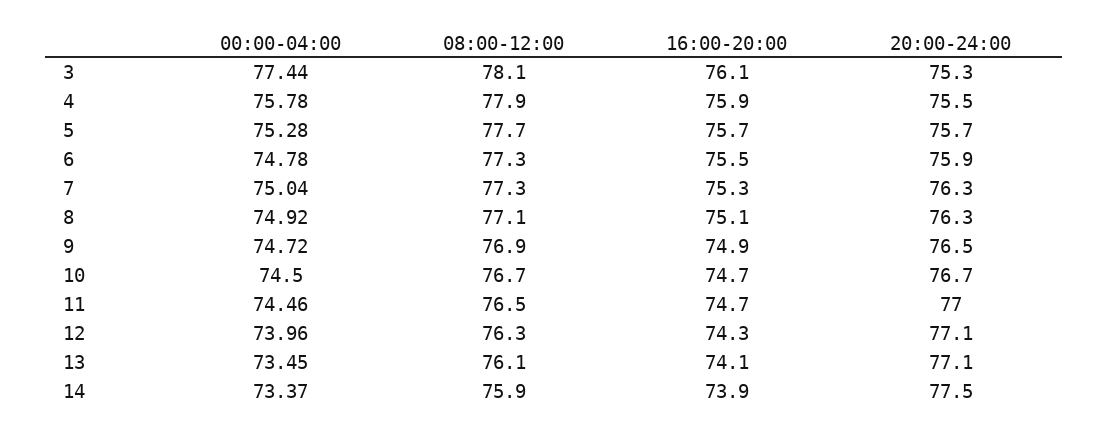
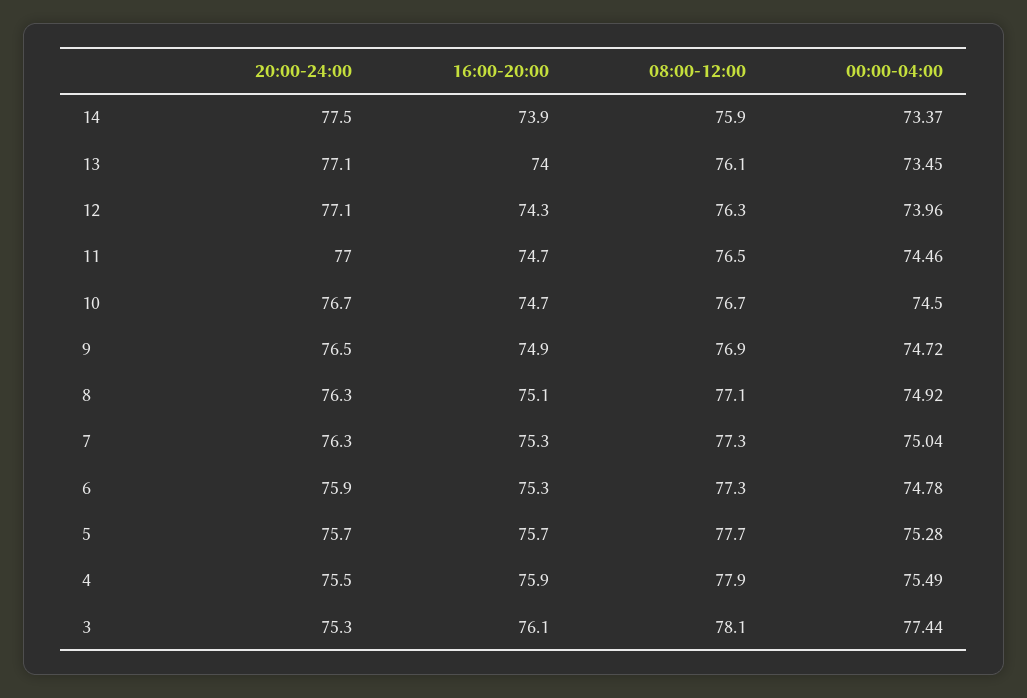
00:00-04:00, 4: 75.78 -> 75.49
16:00-20:00, 6: 75.5 -> 75.3
16:00-20:00, 13: 74.1 -> 74

